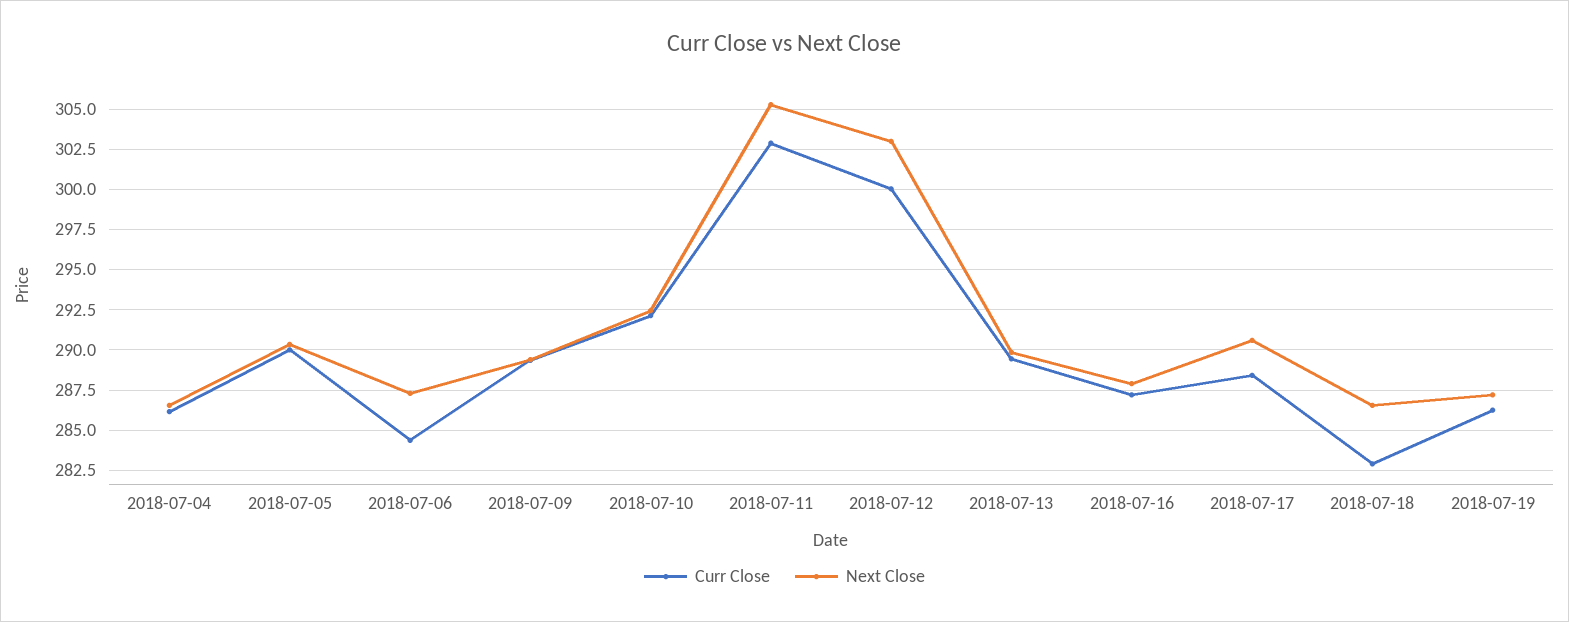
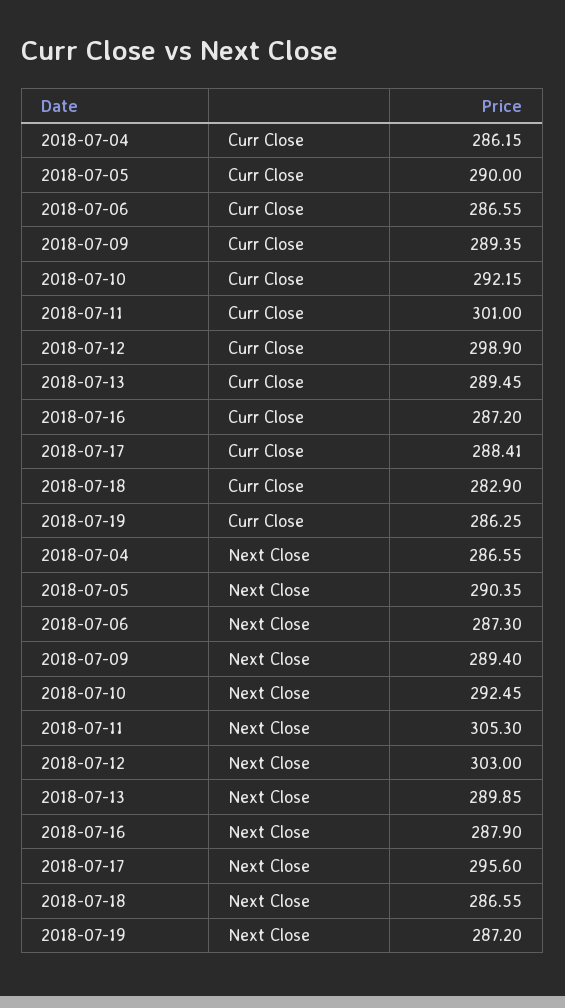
Curr Close, 2018-07-06: 284.5 -> 286.55
Curr Close, 2018-07-11: 303 -> 301
Curr Close, 2018-07-12: 300 -> 298.9
Next Close, 2018-07-17: 290.5 -> 295.6

